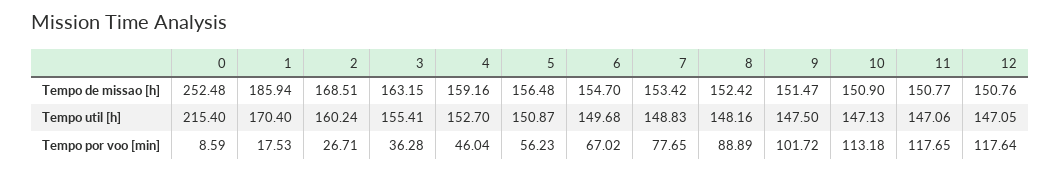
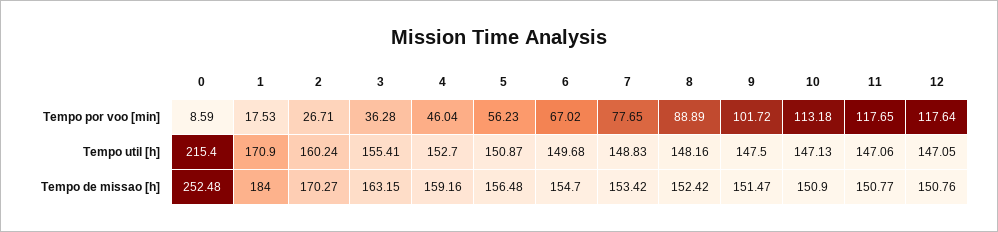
1, Tempo de missao [h]: 185.94 -> 184
2, Tempo de missao [h]: 168.51 -> 170.27
1, Tempo util [h]: 170.4 -> 170.9

